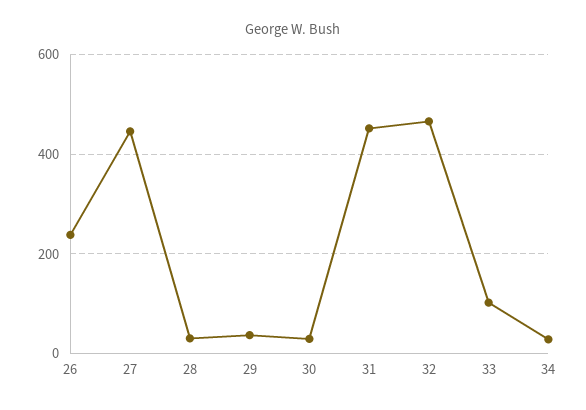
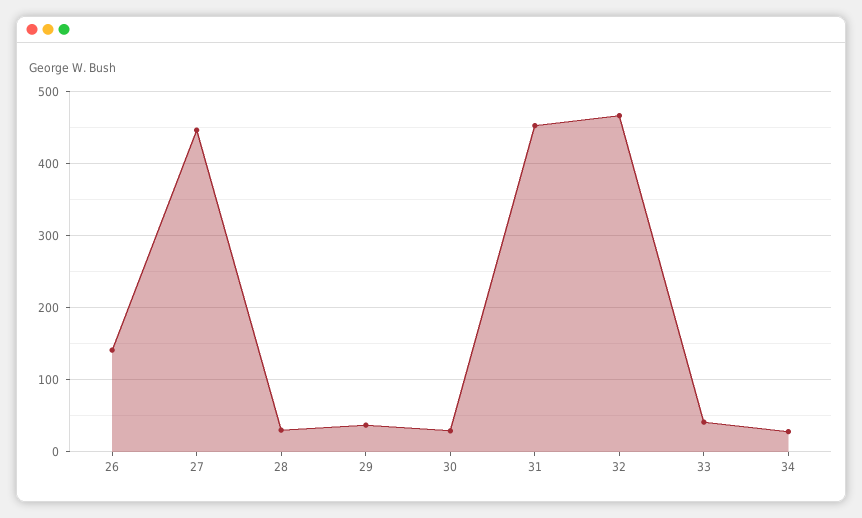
26: 240 -> 140
33: 100 -> 40

